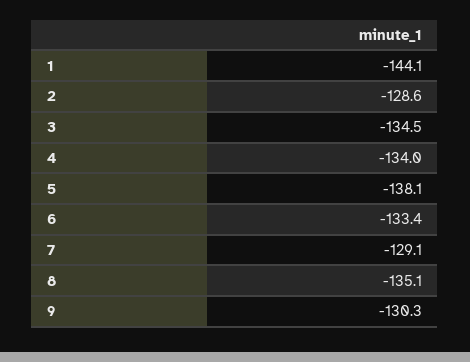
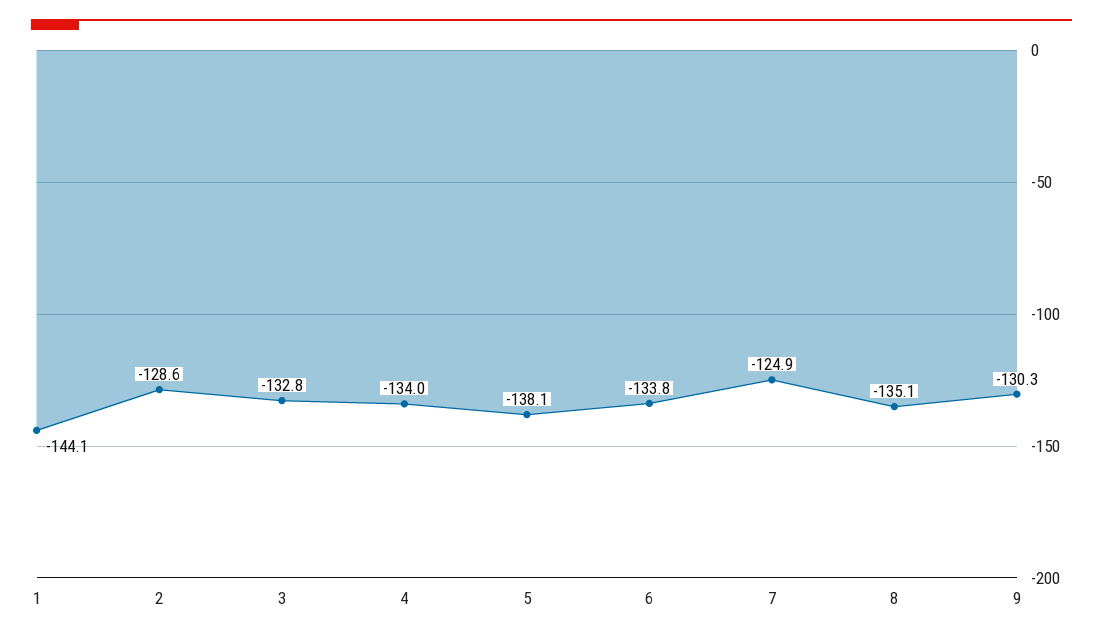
3: -134.5 -> -132.8
6: -133.4 -> -133.8
7: -129.1 -> -124.9

